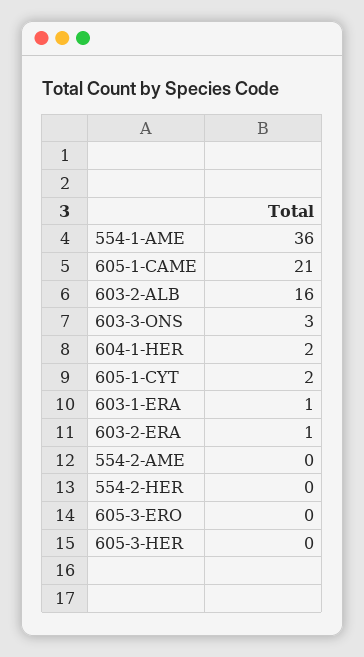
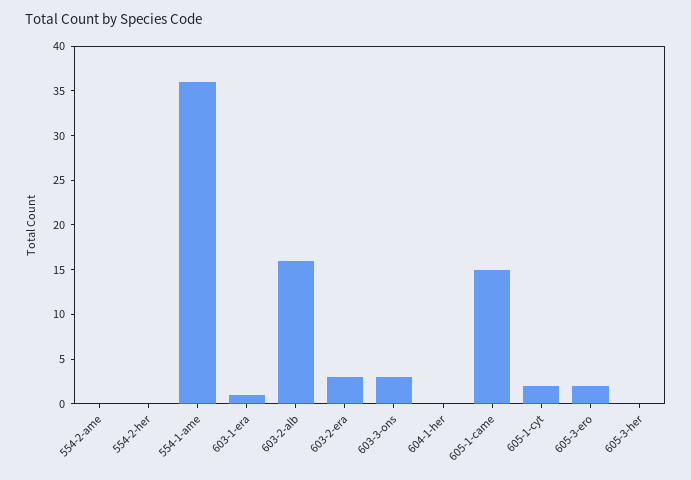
605-1-CAME: 21 -> 15
604-1-HER: 2 -> 0
603-2-ERA: 1 -> 3
605-3-ERO: 0 -> 2

